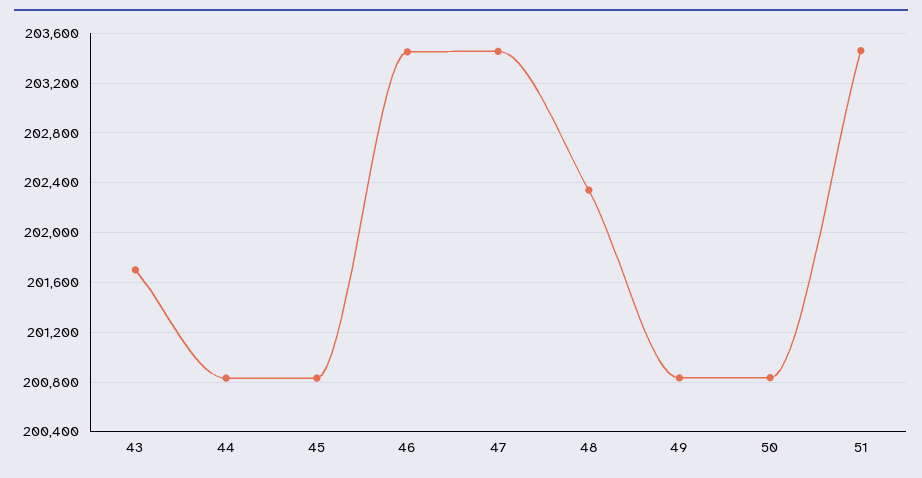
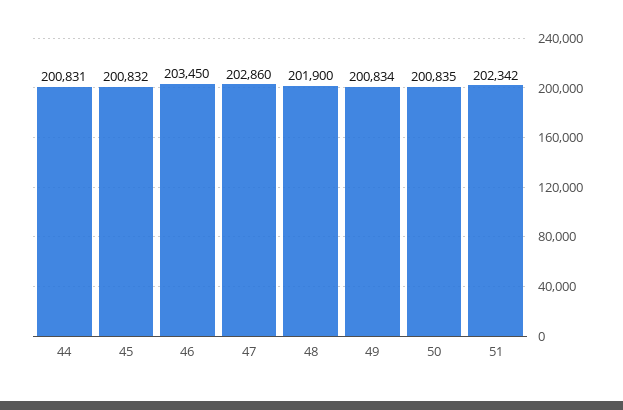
43: 201700 -> none
47: 203450 -> 202860
48: 202350 -> 201900
51: 203450 -> 202342

